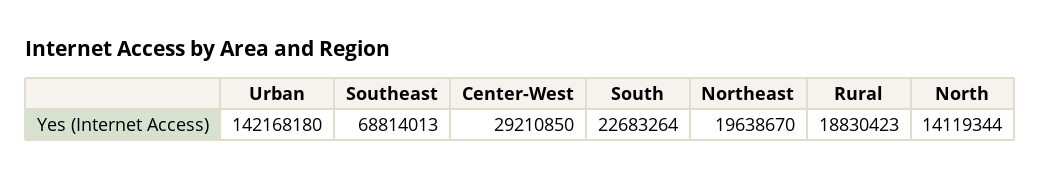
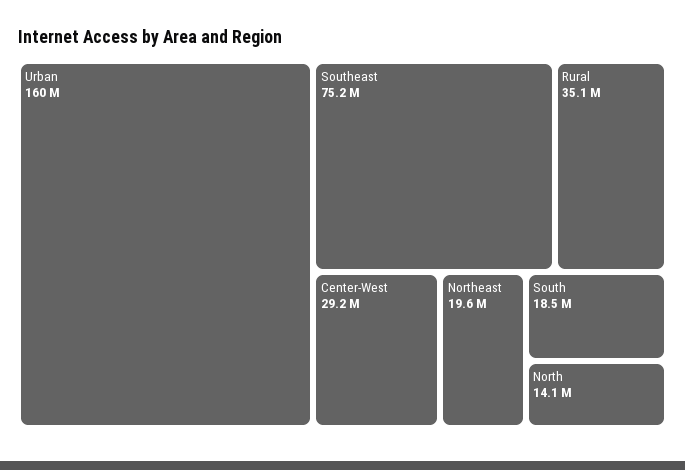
Urban: 142168180 -> 160000000
Southeast: 68814013 -> 75200000
South: 22683264 -> 18500000
Rural: 18830423 -> 35100000

